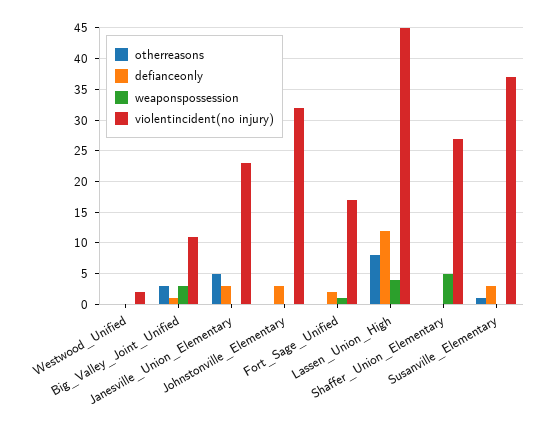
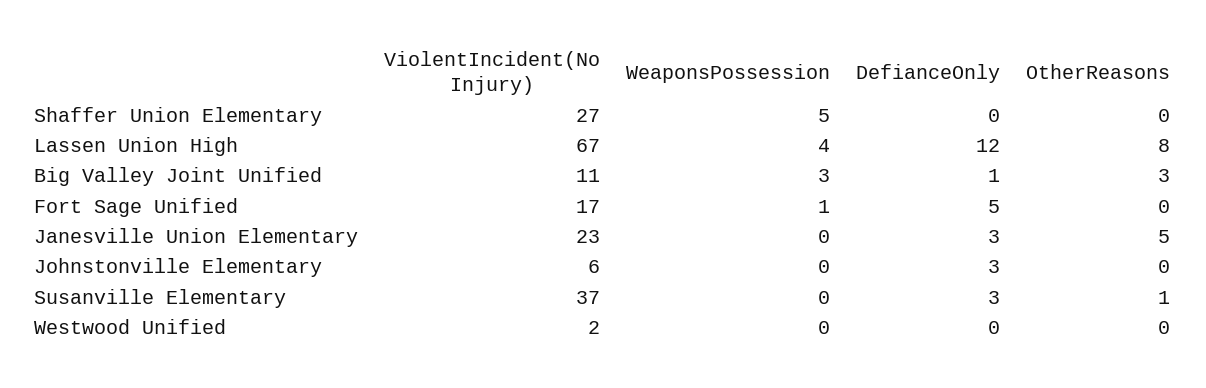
violentincident(no injury), Johnstonville_Elementary: 32 -> 6
defianceonly, Fort_Sage_Unified: 2 -> 5
violentincident(no injury), Lassen_Union_High: 45 -> 67

